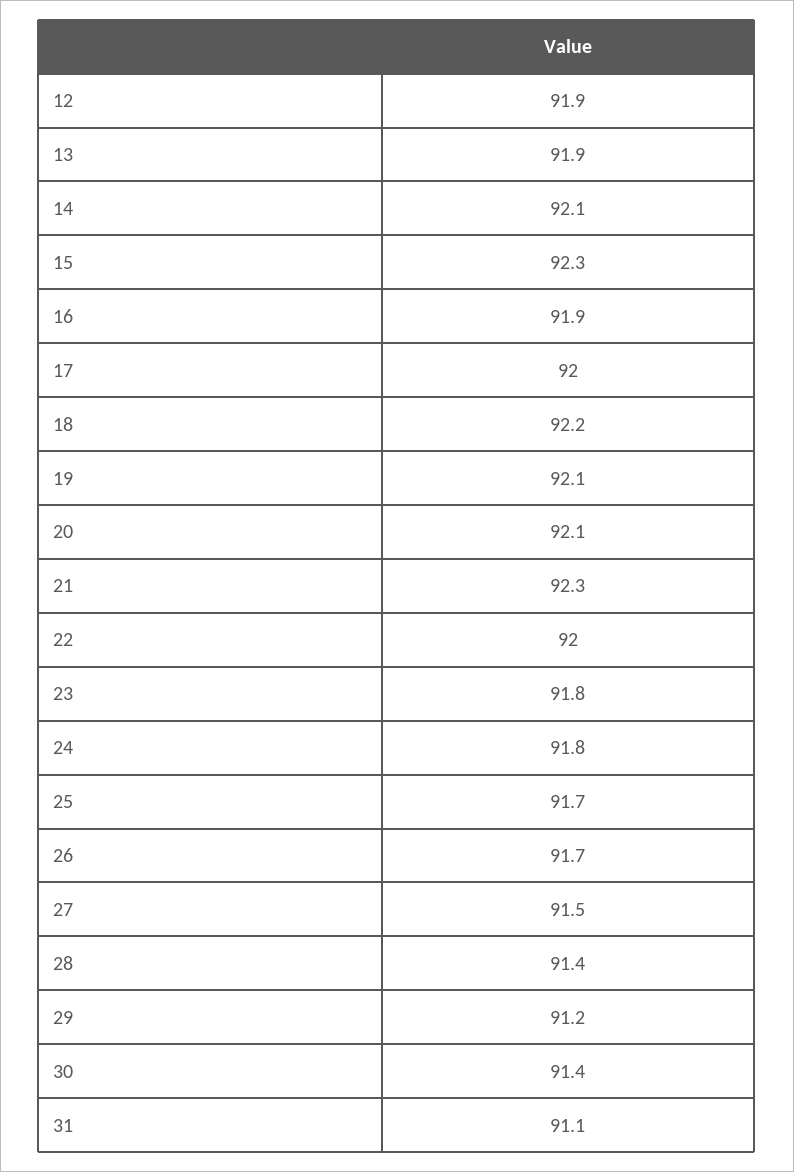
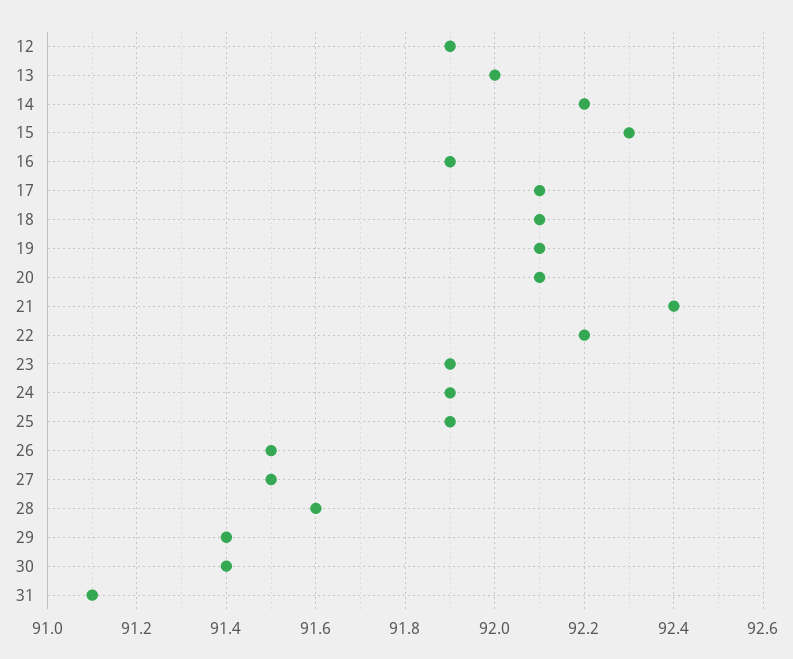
13: 91.9 -> 92
14: 92.1 -> 92.2
17: 92 -> 92.1
18: 92.2 -> 92.1
21: 92.3 -> 92.4
22: 92 -> 92.2
23: 91.8 -> 91.9
24: 91.8 -> 91.9
25: 91.7 -> 91.9
26: 91.7 -> 91.5
28: 91.4 -> 91.6
29: 91.2 -> 91.4

